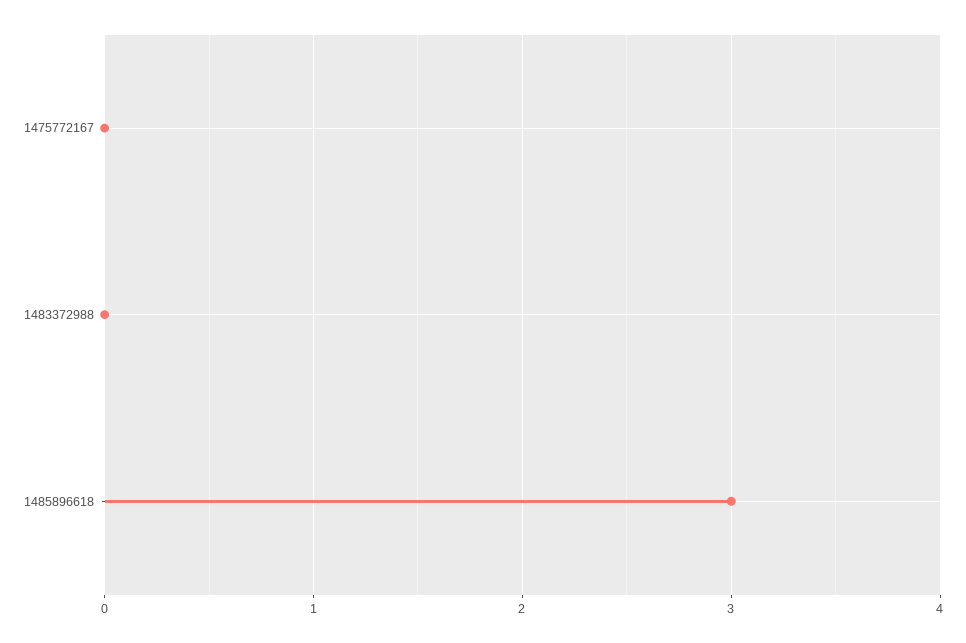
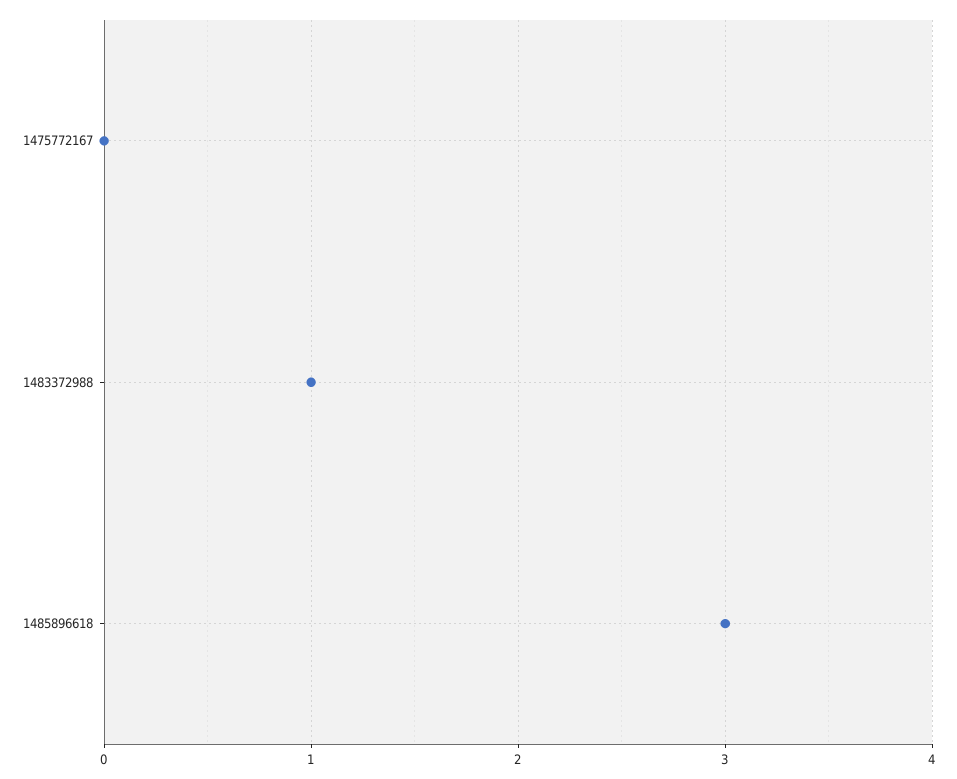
1483372988: 0 -> 1

